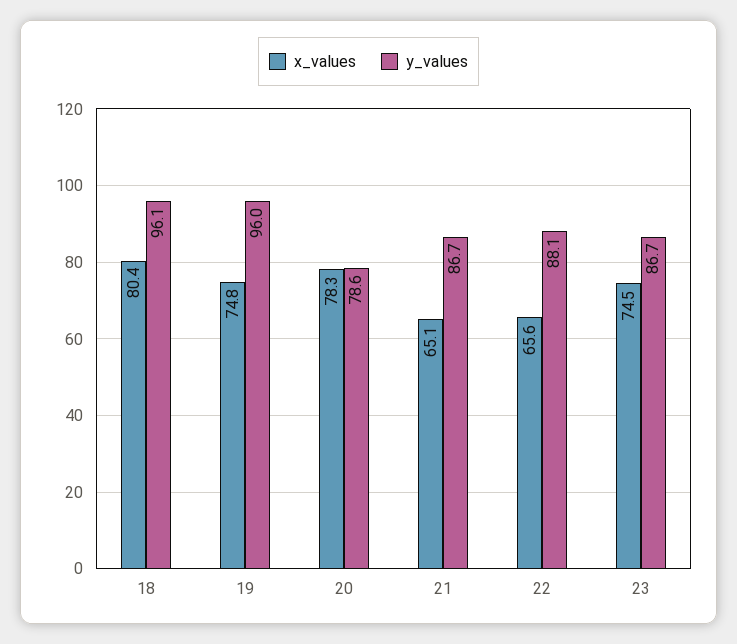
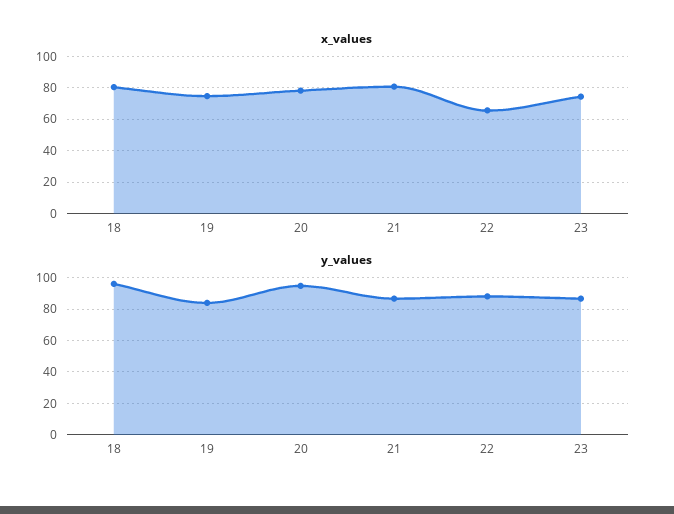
y_values, 19: 96 -> 85
y_values, 20: 78.6 -> 95
x_values, 21: 65.1 -> 80

